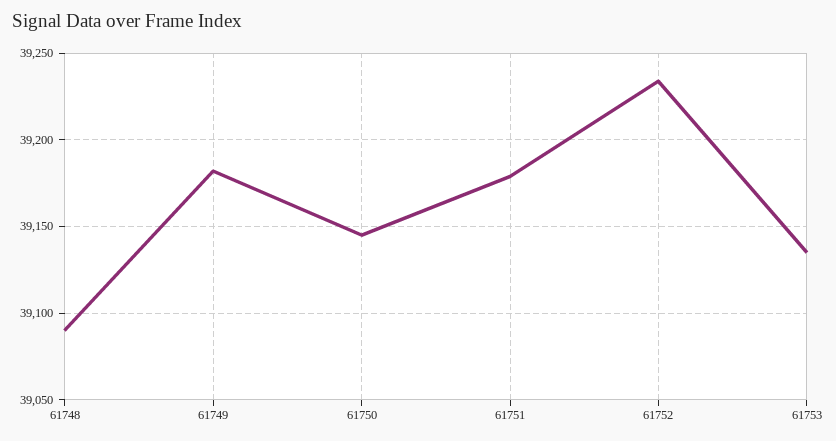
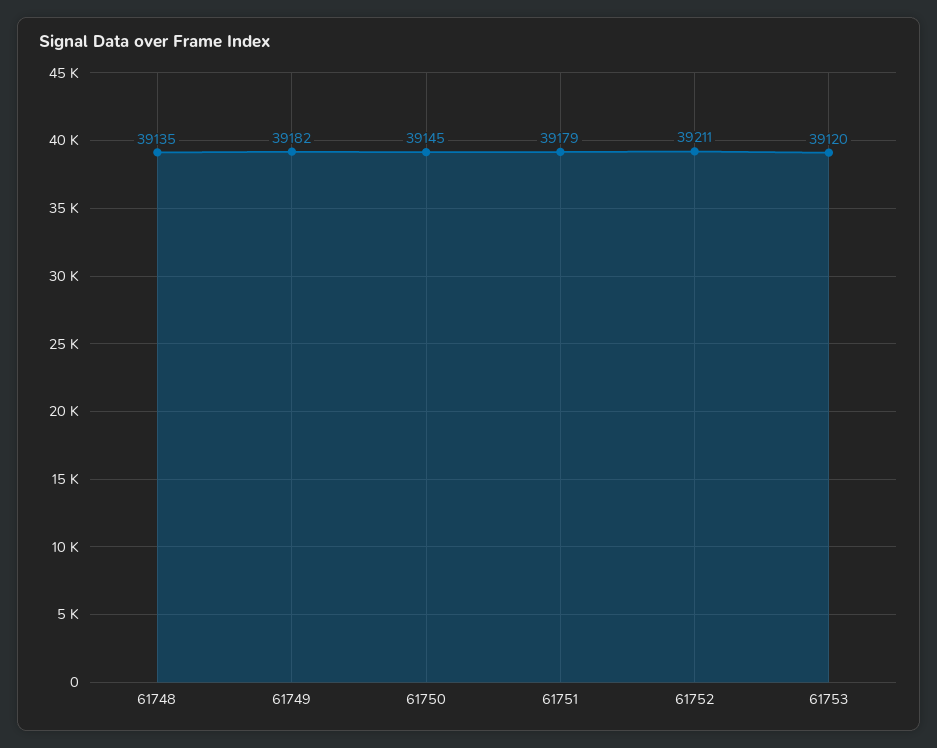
61748: 39090 -> 39135
61752: 39235 -> 39211
61753: 39135 -> 39120

